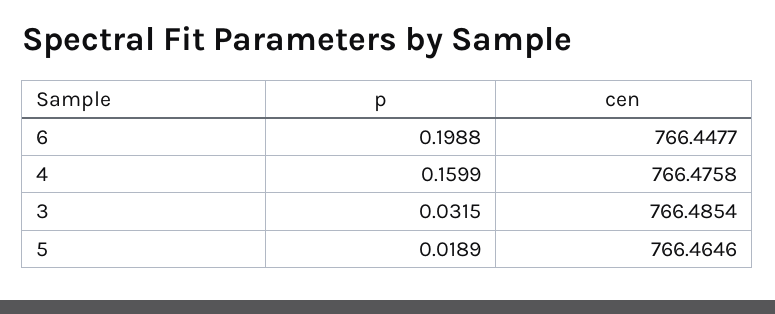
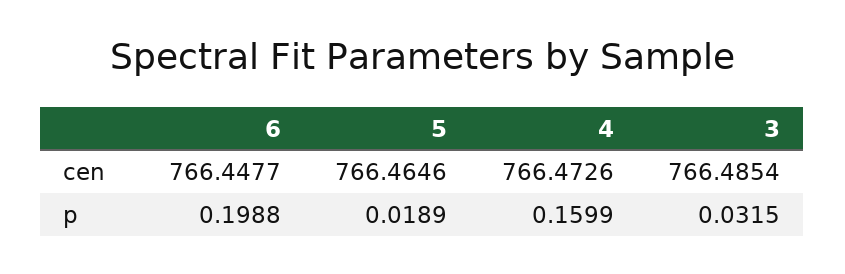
cen, 4: 766.4758 -> 766.4726

